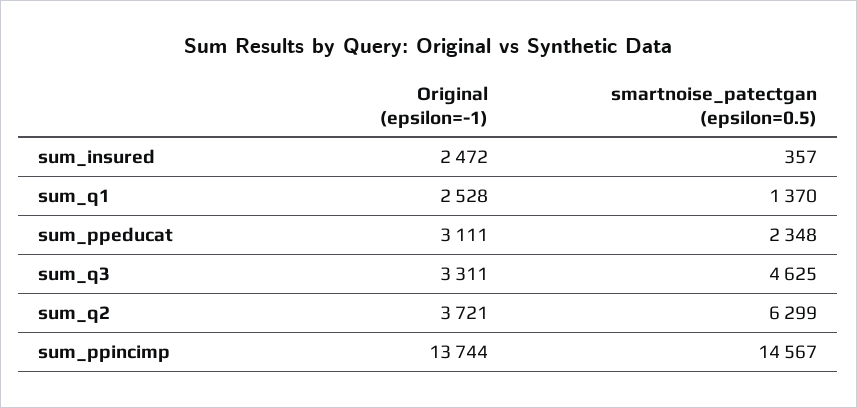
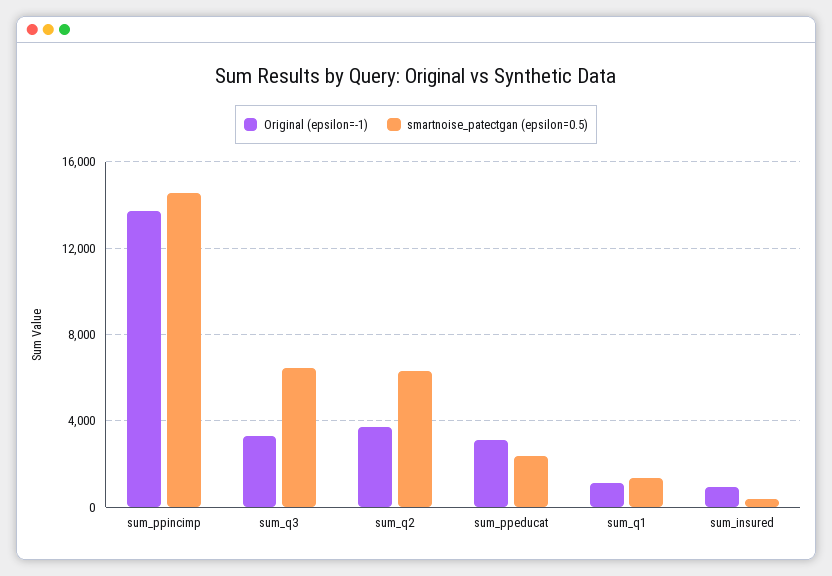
Original (epsilon=-1), sum_insured: 2472 -> 1000
Original (epsilon=-1), sum_q1: 2528 -> 1000
smartnoise_patectgan (epsilon=0.5), sum_q3: 4625 -> 6500

